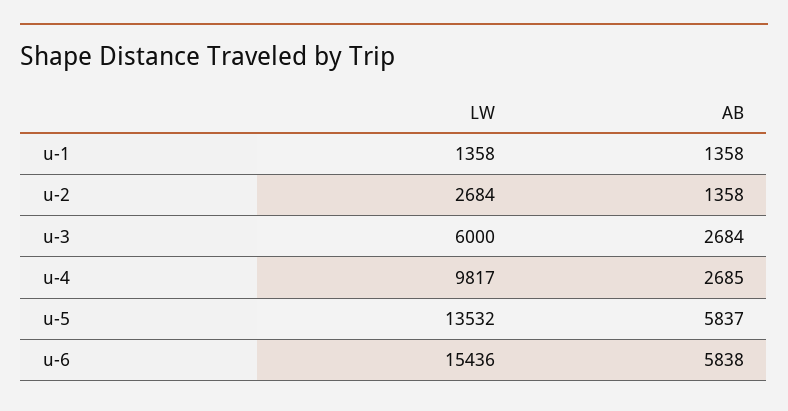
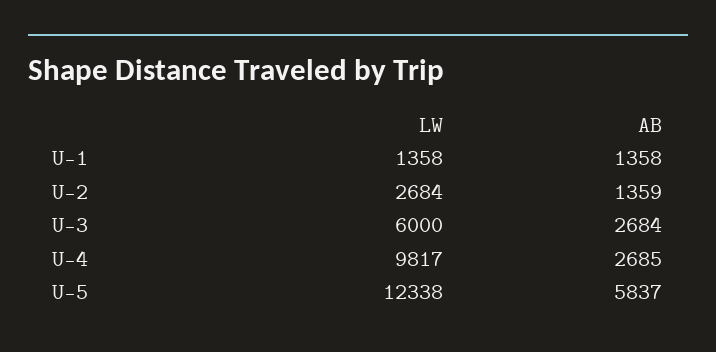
AB, u-2: 1358 -> 1359
LW, u-5: 13532 -> 12338
LW, u-6: 15436 -> none
AB, u-6: 5838 -> none

